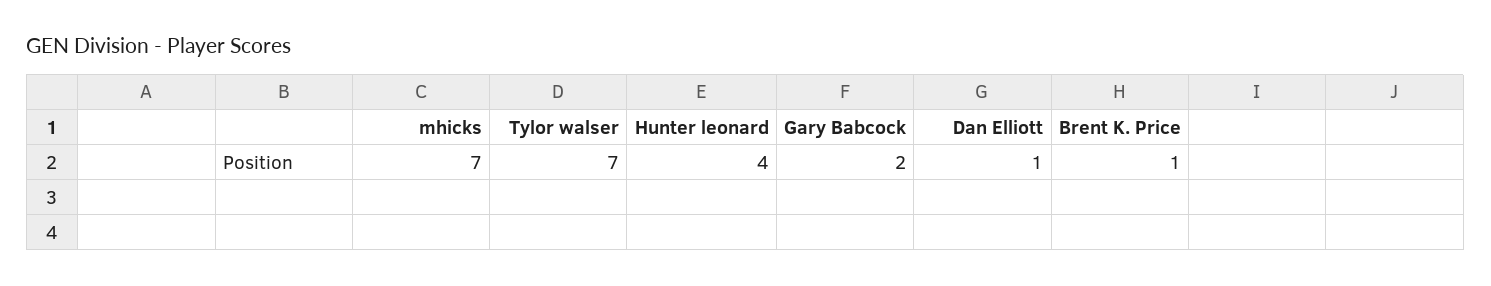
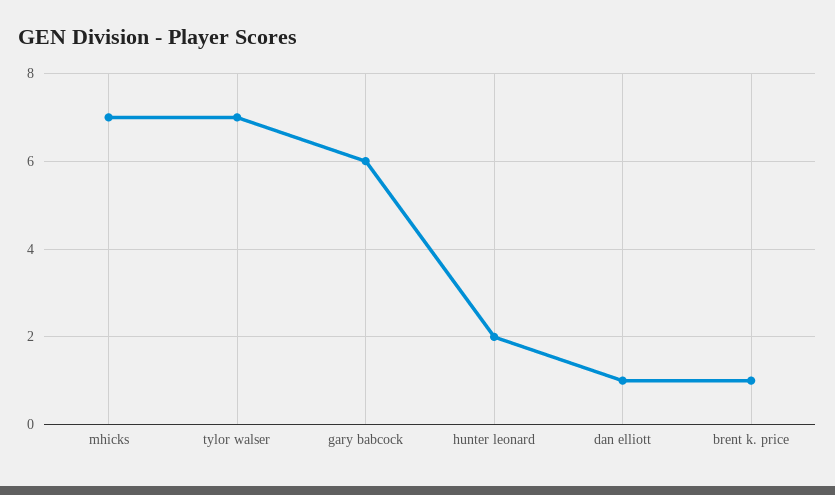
Hunter leonard: 4 -> 2
Gary Babcock: 2 -> 6

